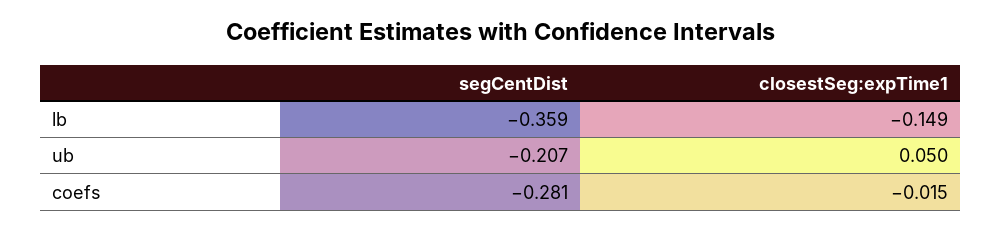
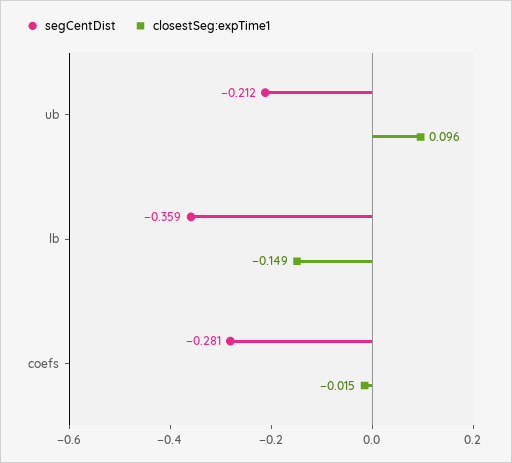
segCentDist, ub: -0.207 -> -0.212
closestSeg:expTime1, ub: 0.05 -> 0.096

